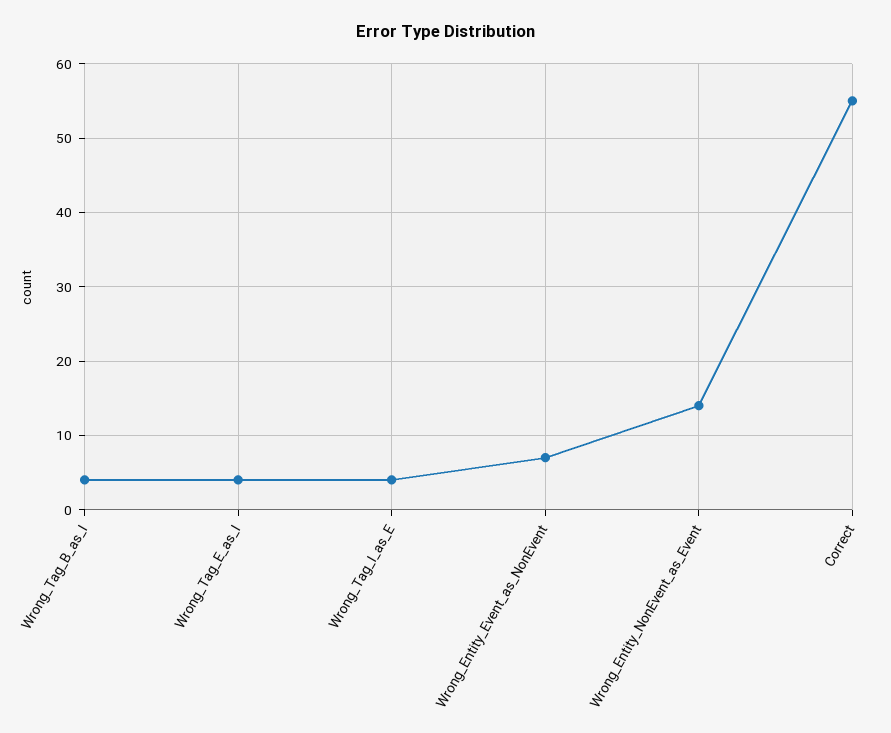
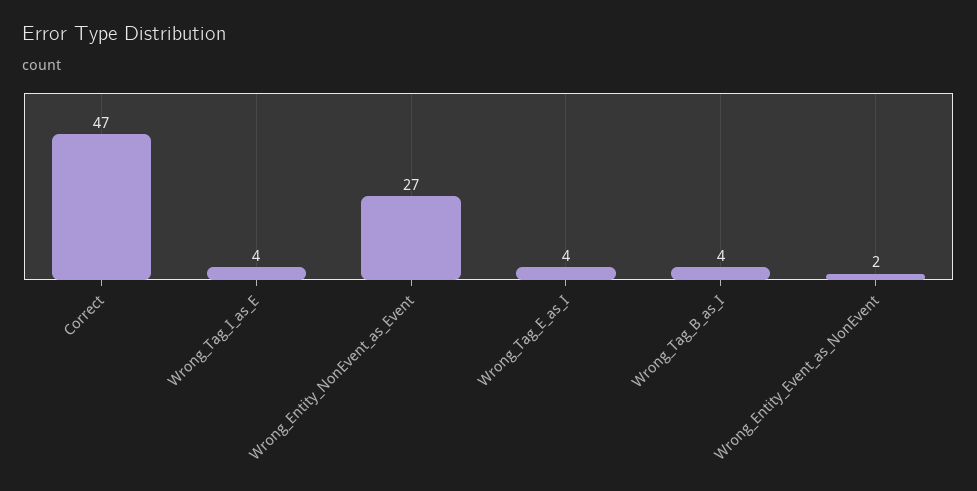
Wrong_Entity_Event_as_NonEvent: 7 -> 2
Wrong_Entity_NonEvent_as_Event: 14 -> 27
Correct: 55 -> 47

